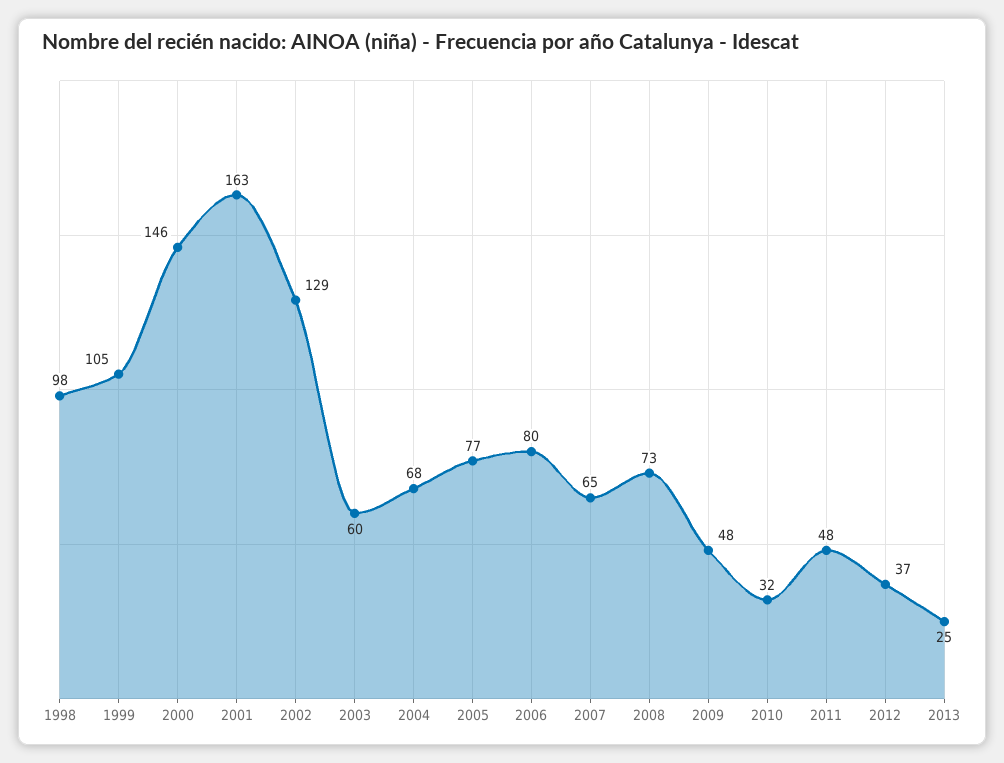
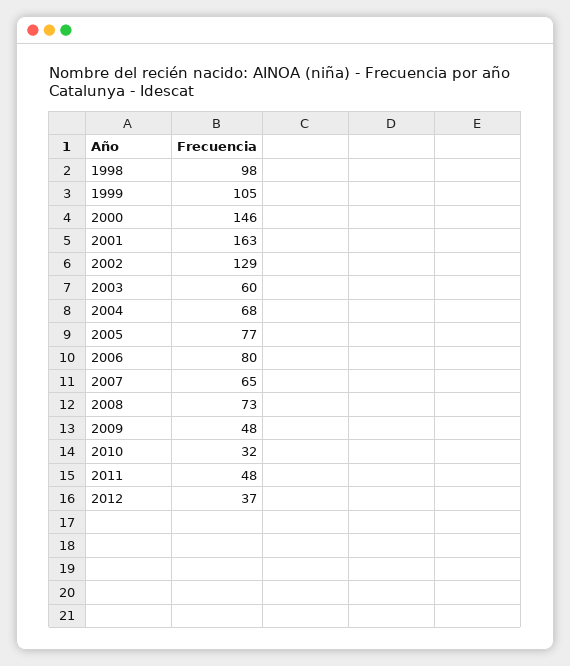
2013: 25 -> none

